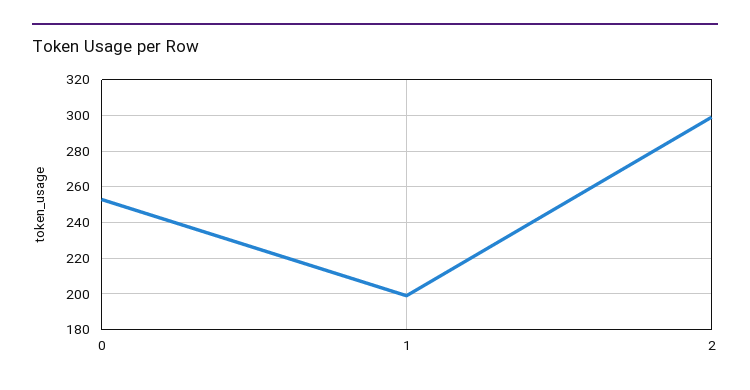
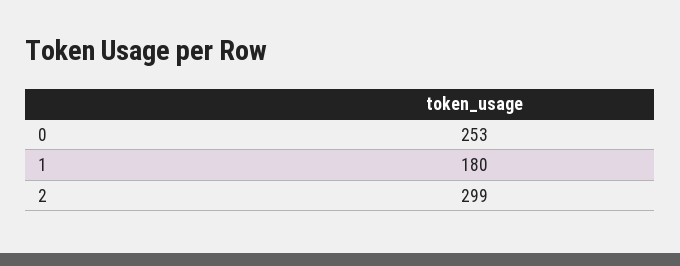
1: 200 -> 180

